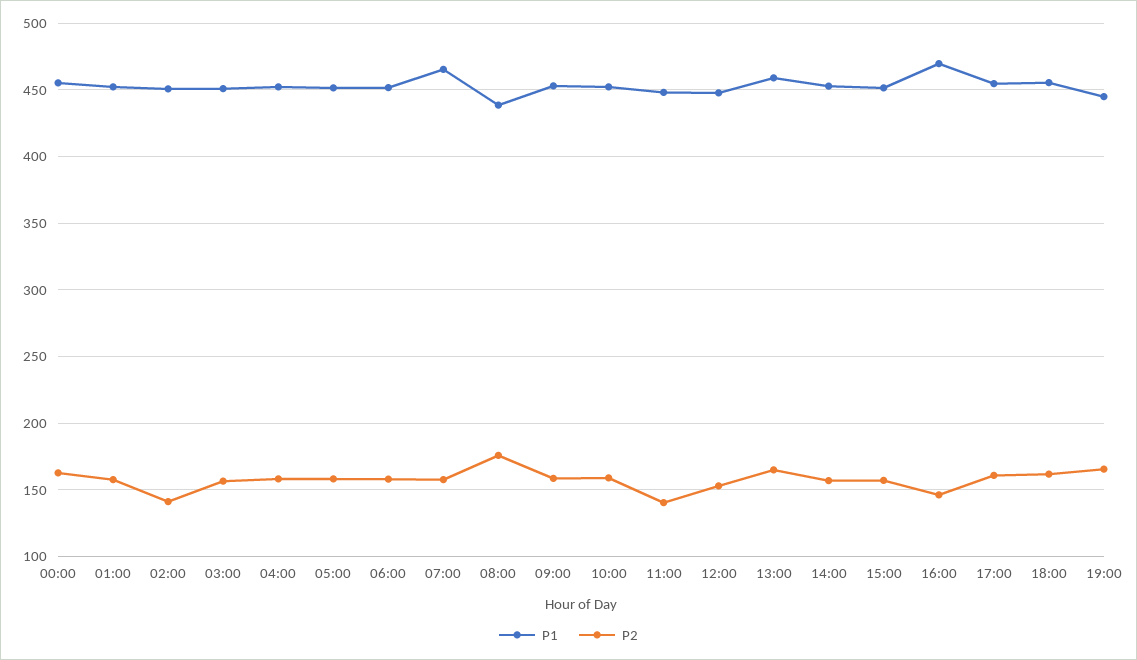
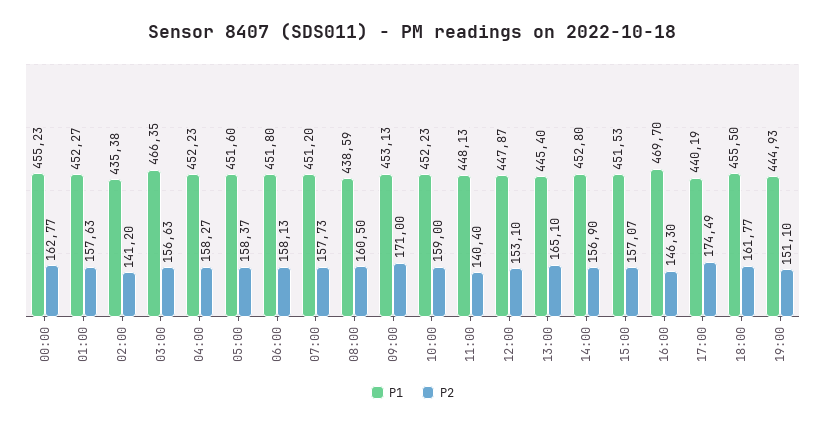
P1, 02:00: 450 -> 435.38
P1, 03:00: 450 -> 466.35
P1, 07:00: 465 -> 451.2
P2, 08:00: 175 -> 160.5
P2, 09:00: 160 -> 171
P1, 13:00: 460 -> 445.4
P1, 17:00: 455 -> 440.19
P2, 17:00: 160 -> 174.49
P2, 19:00: 165 -> 151.1

